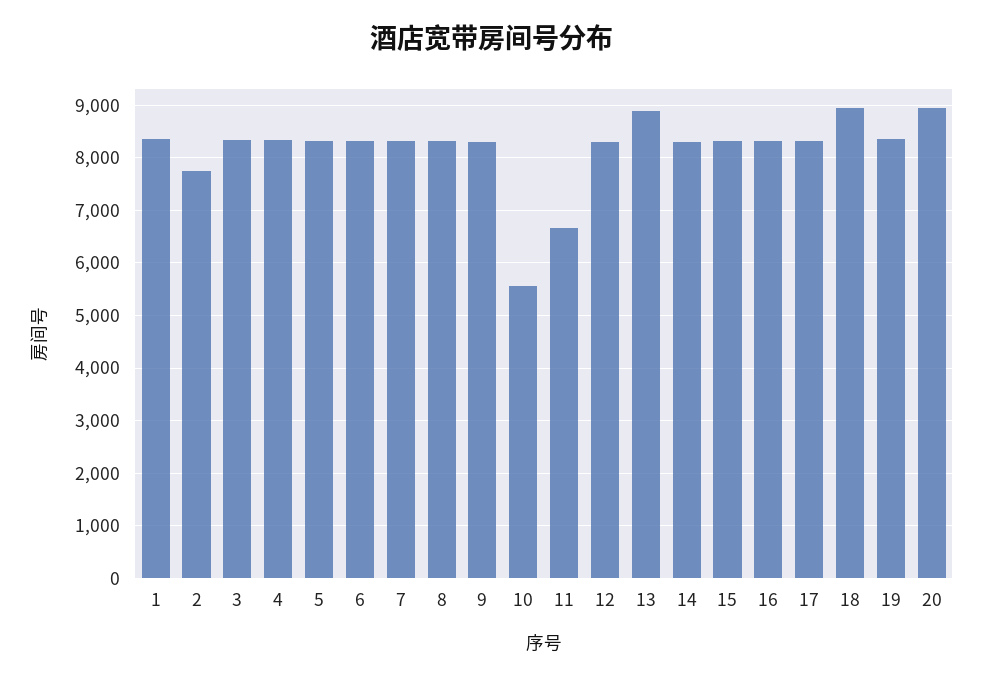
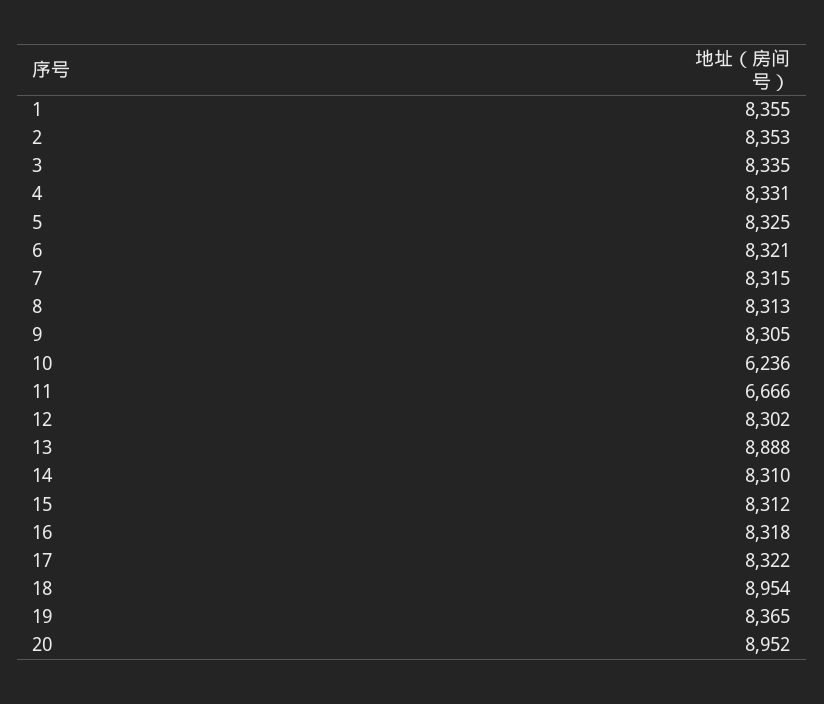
2: 7800 -> 8353
10: 5600 -> 6236

